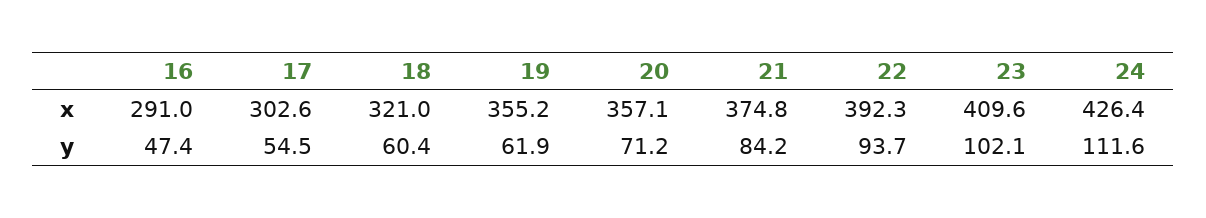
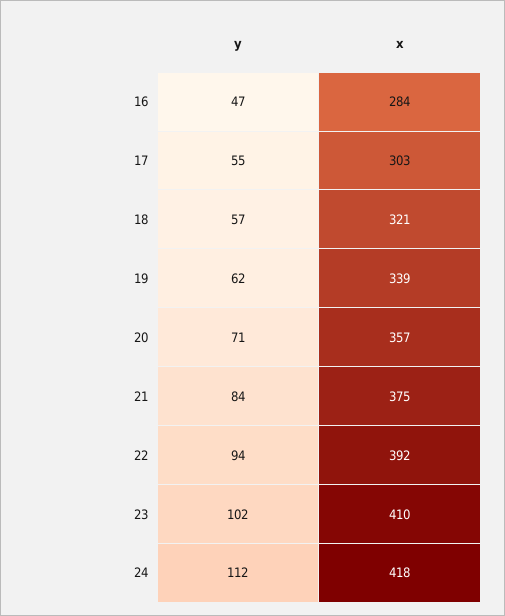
16, x: 291 -> 284
19, x: 355.2 -> 339
24, x: 426.4 -> 418
18, y: 60.4 -> 57

